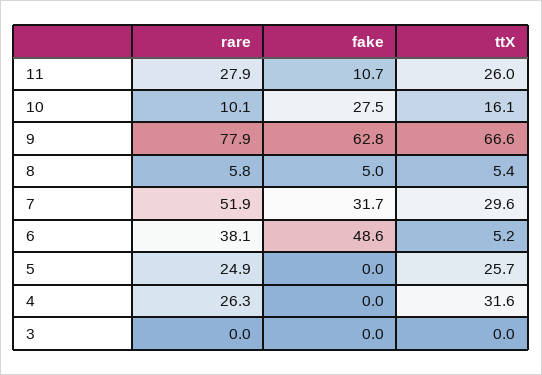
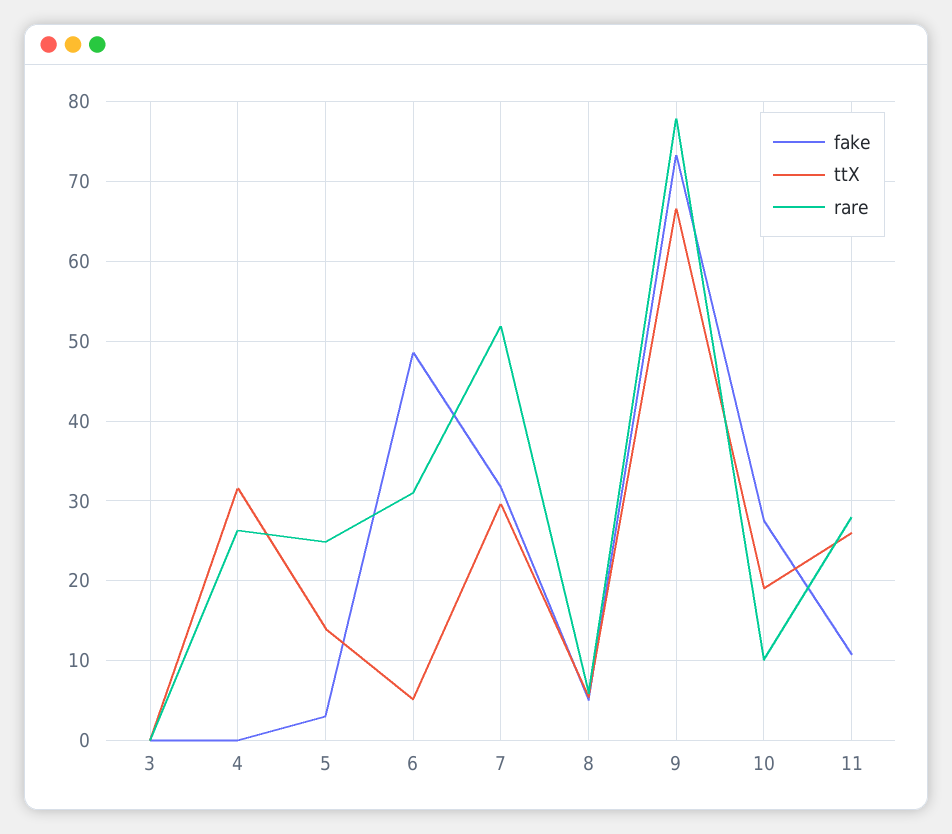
ttX, 10: 16.1 -> 19
fake, 9: 62.8 -> 73
rare, 6: 38.1 -> 31
fake, 5: 0 -> 3
ttX, 5: 25.7 -> 14

